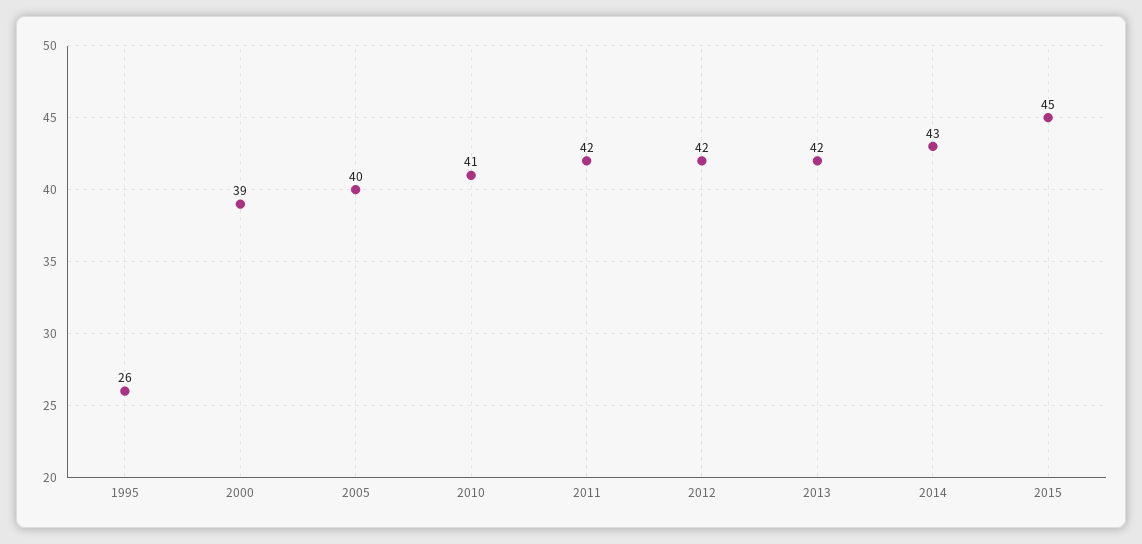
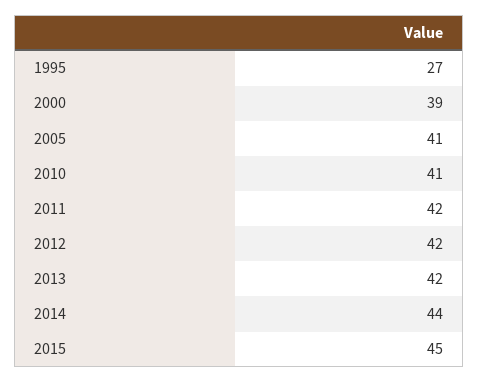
1995: 26 -> 27
2005: 40 -> 41
2014: 43 -> 44

